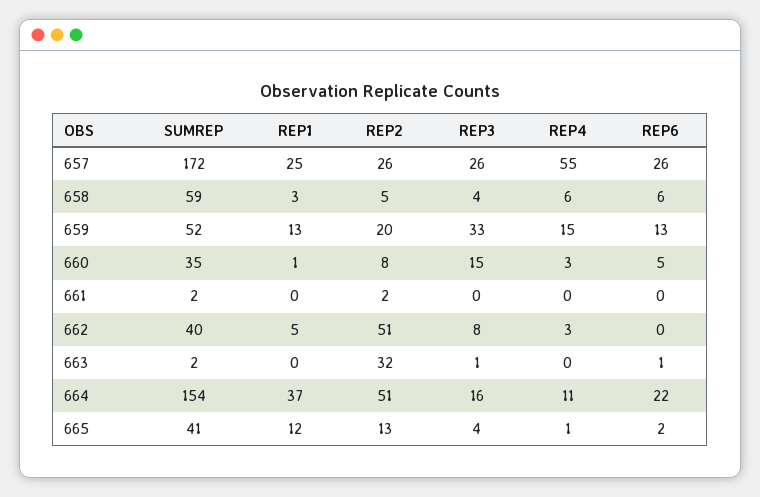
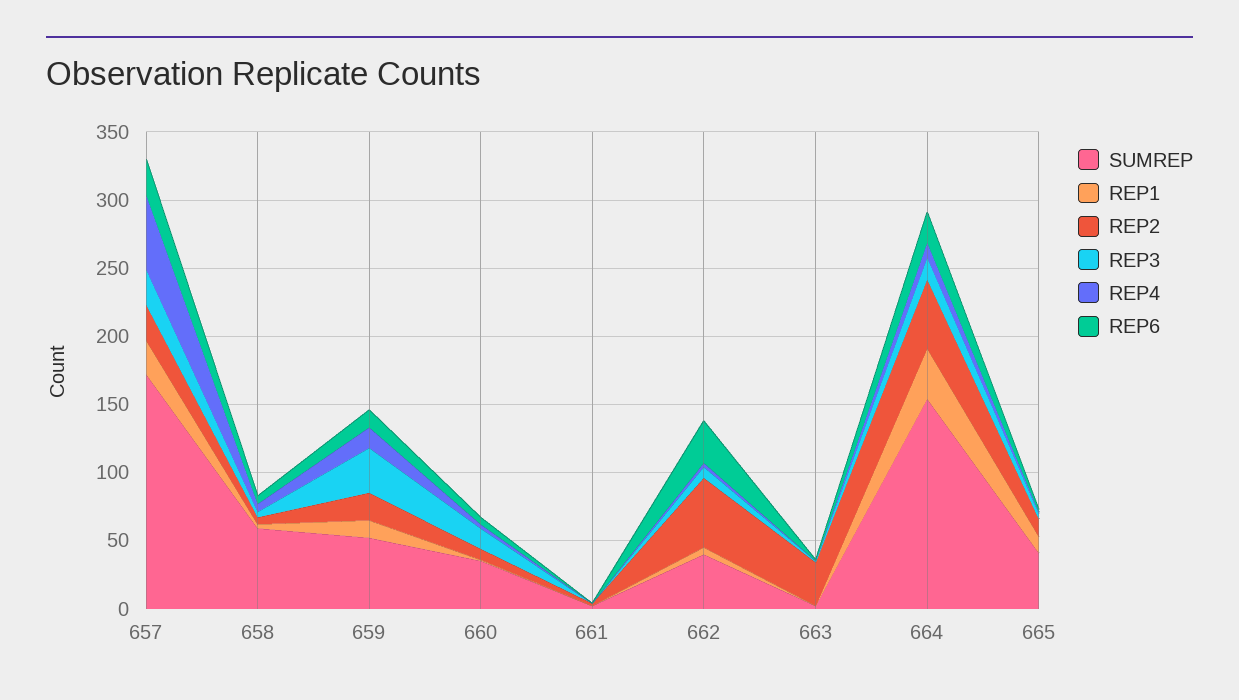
REP6, 662: 0 -> 30

